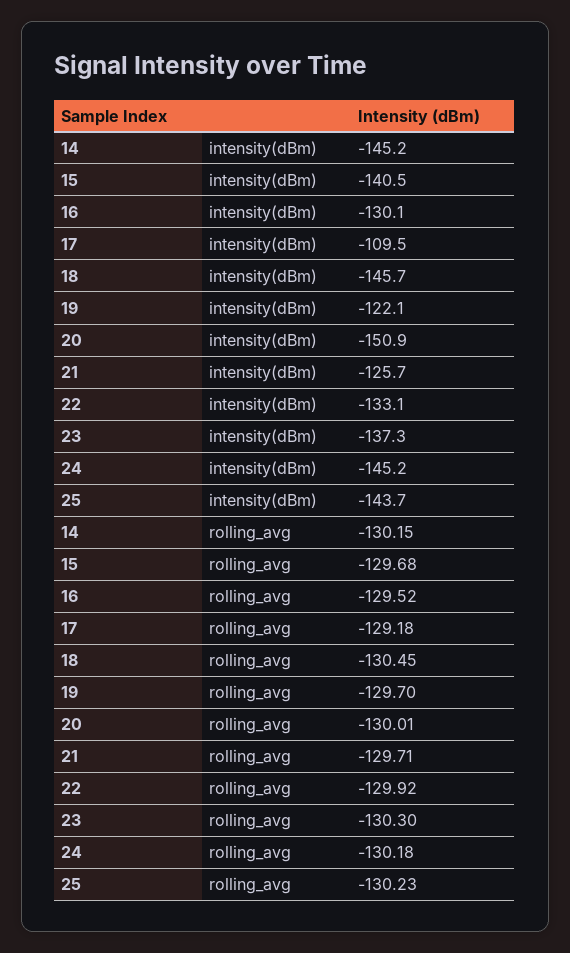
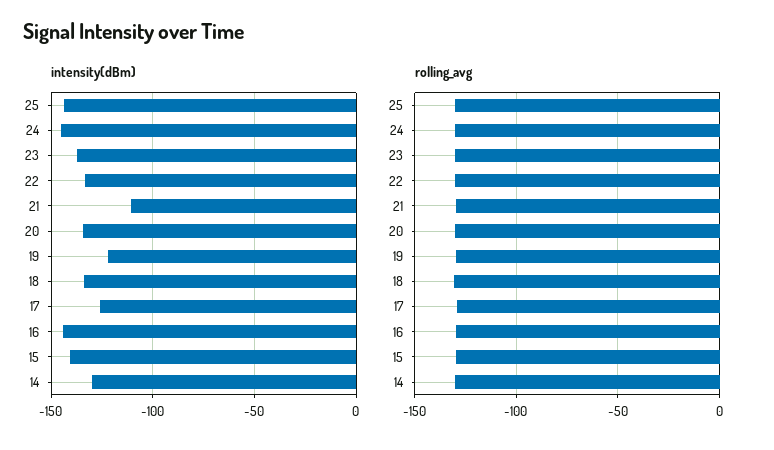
intensity(dBm), 14: -145.2 -> -130
intensity(dBm), 16: -130.1 -> -145
intensity(dBm), 17: -109.5 -> -125
intensity(dBm), 18: -145.7 -> -135
intensity(dBm), 20: -150.9 -> -135
intensity(dBm), 21: -125.7 -> -110

